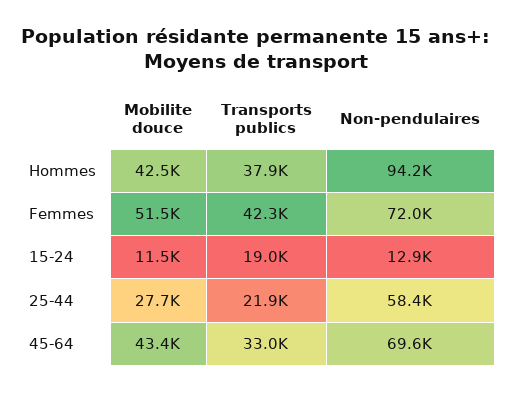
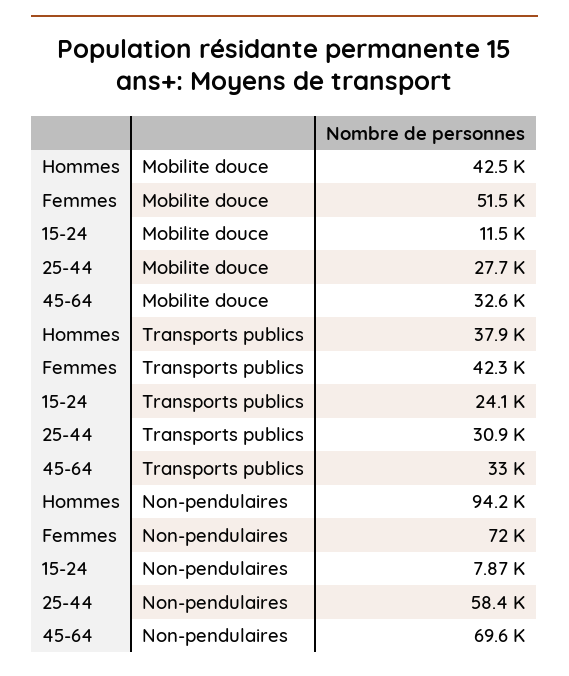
Transports publics, 15-24: 19000 -> 24100
Non-pendulaires, 15-24: 12900 -> 7870
Transports publics, 25-44: 21900 -> 30900
Mobilite douce, 45-64: 43400 -> 32600

